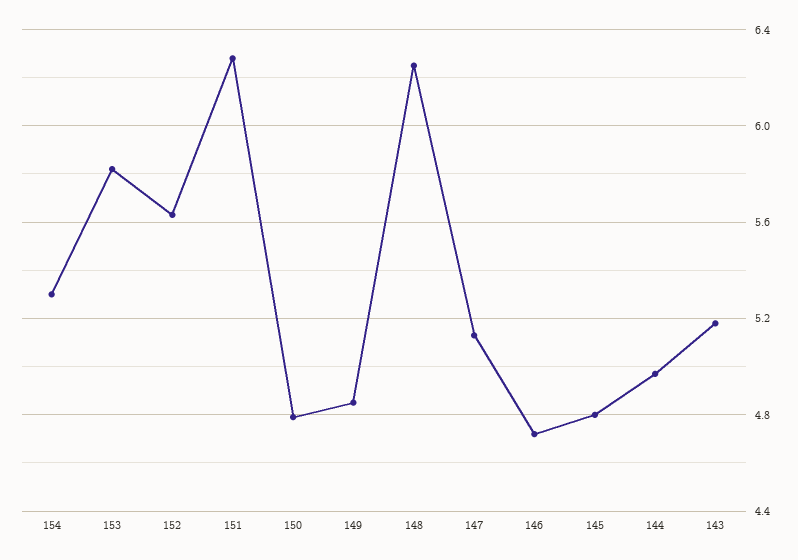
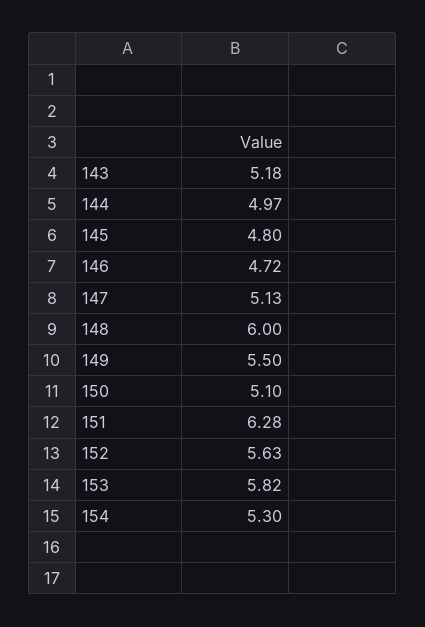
150: 4.8 -> 5.1
149: 4.85 -> 5.5
148: 6.25 -> 6

